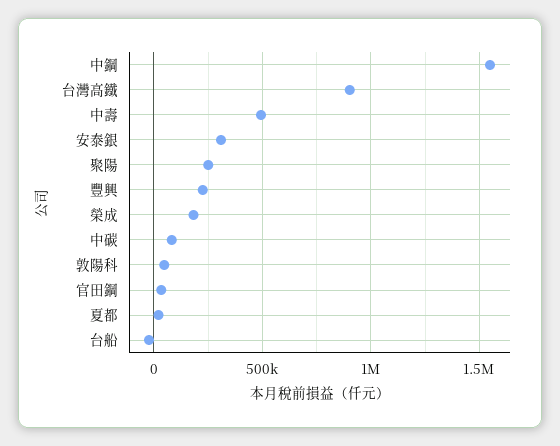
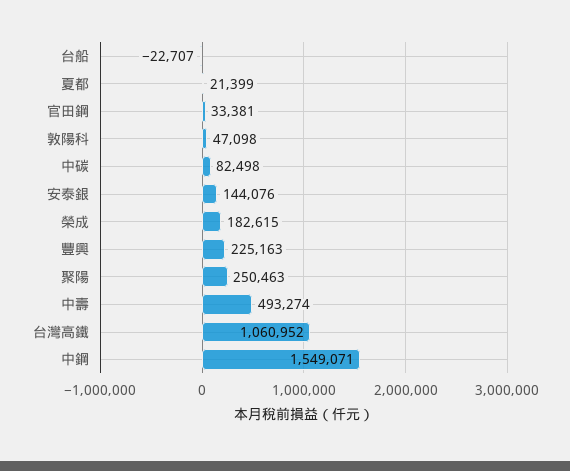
台灣高鐵: 900000 -> 1060952
安泰銀: 300000 -> 144076

